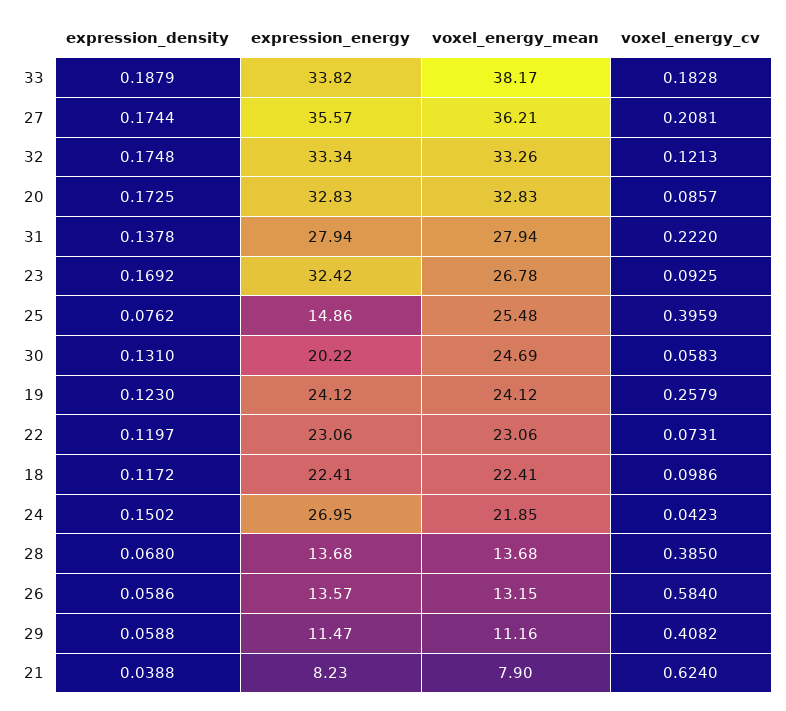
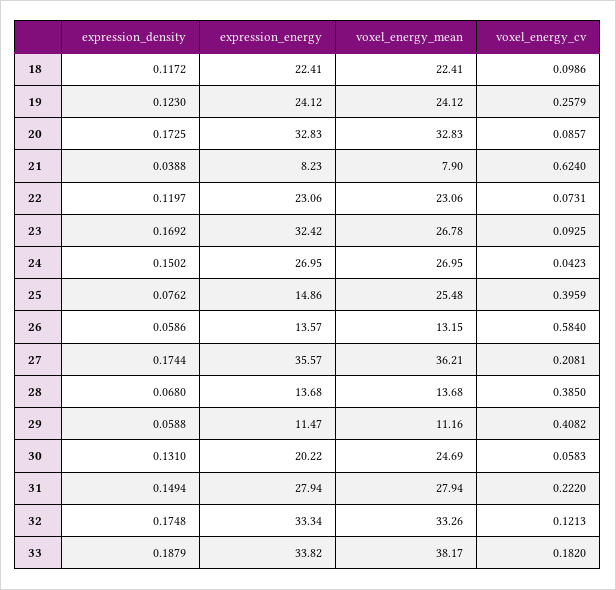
voxel_energy_cv, 33: 0.1828 -> 0.182
expression_density, 31: 0.1378 -> 0.1494
voxel_energy_mean, 24: 21.85 -> 26.95

